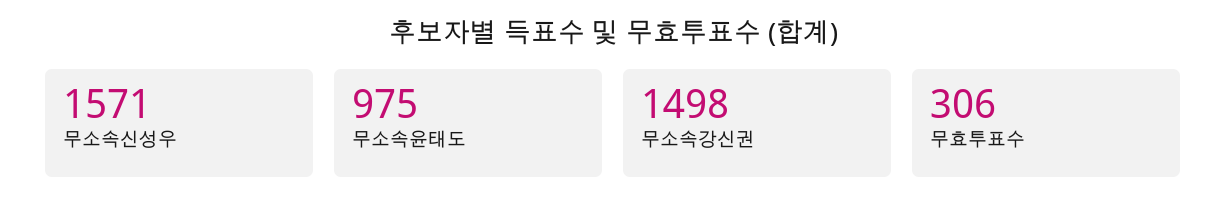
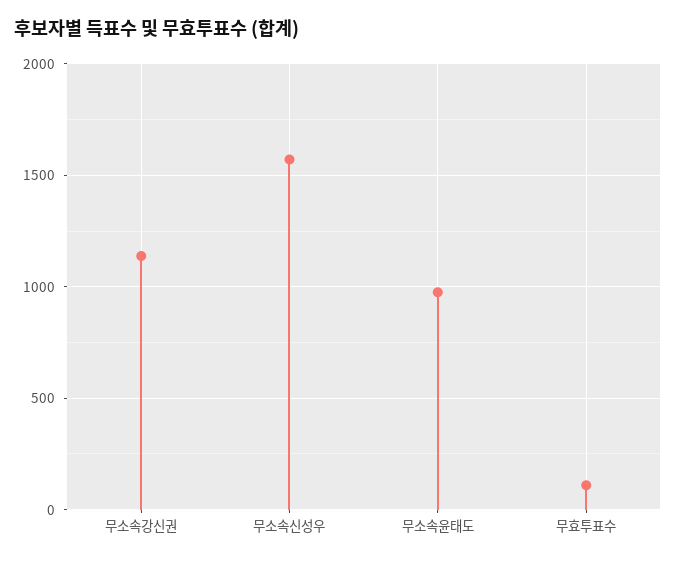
무소속강신권: 1498 -> 1150
무효투표수: 306 -> 100

